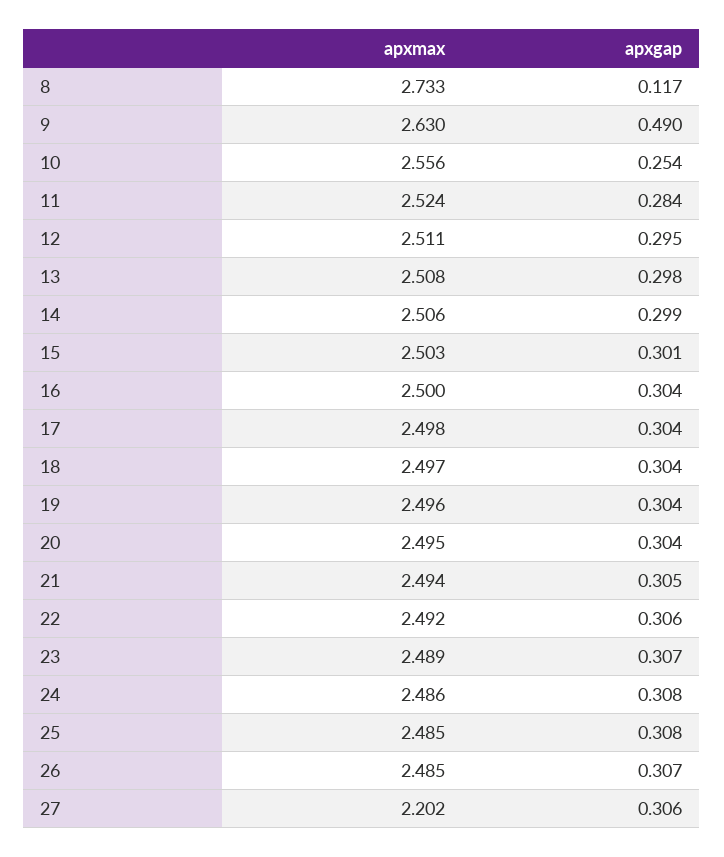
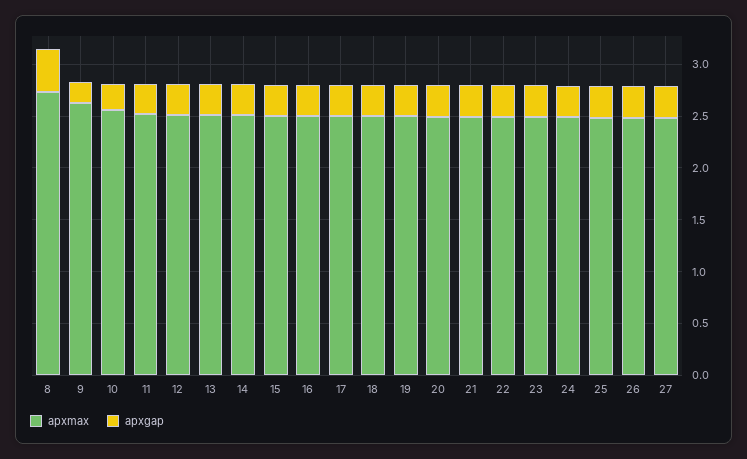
apxgap, 8: 0.117 -> 0.4
apxgap, 9: 0.49 -> 0.2
apxmax, 27: 2.202 -> 2.5

